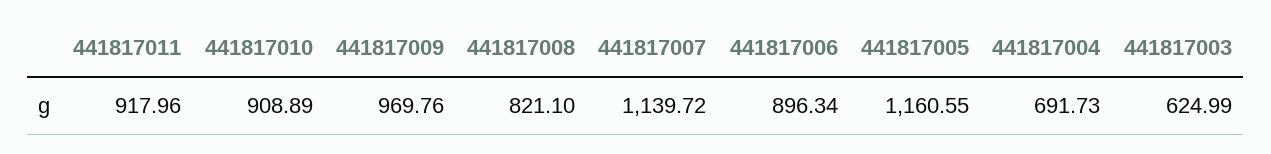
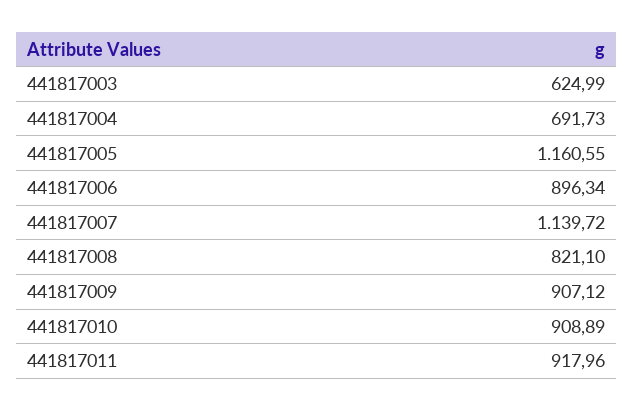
441817009: 969.76 -> 907.12

